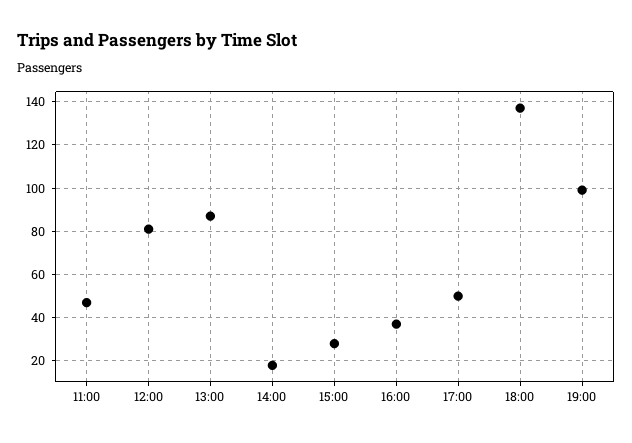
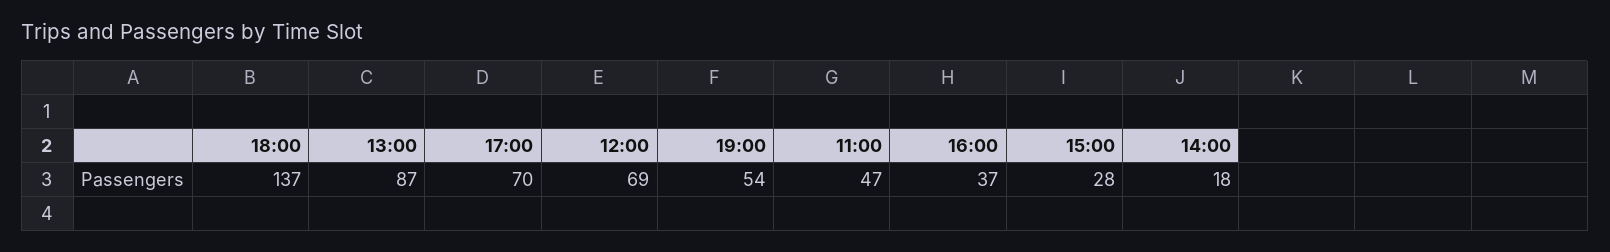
12:00: 80 -> 69
17:00: 50 -> 70
19:00: 100 -> 54

